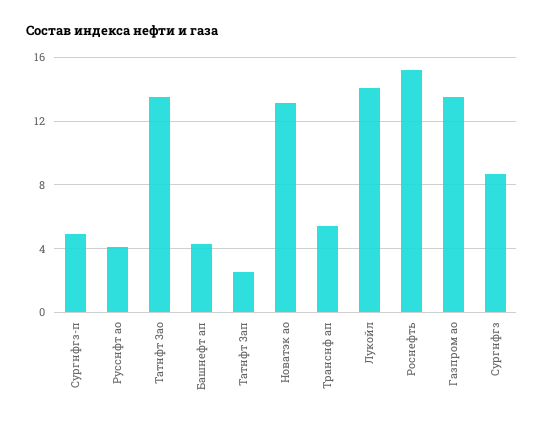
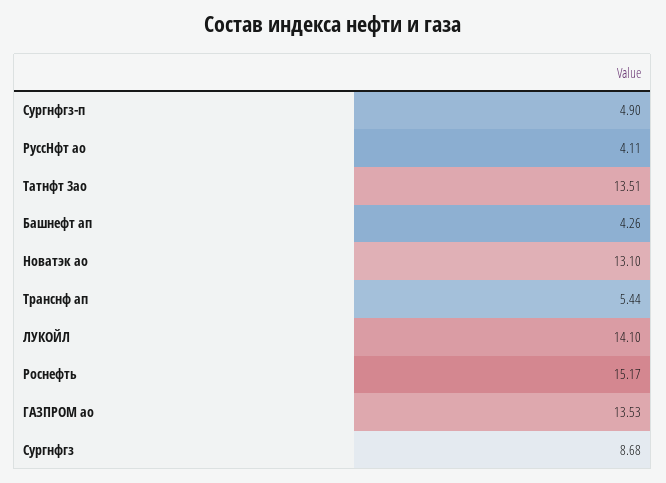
Татнфт 3ап: 2.5 -> none

